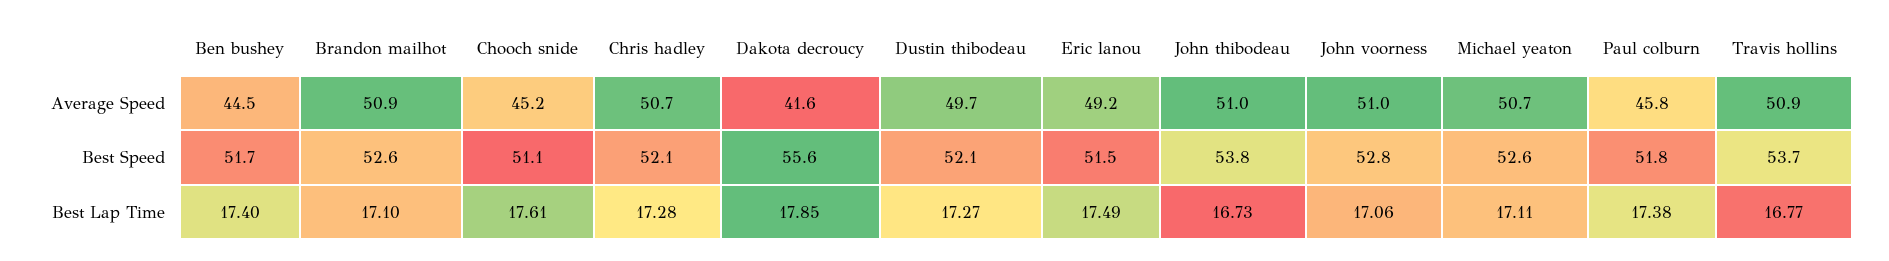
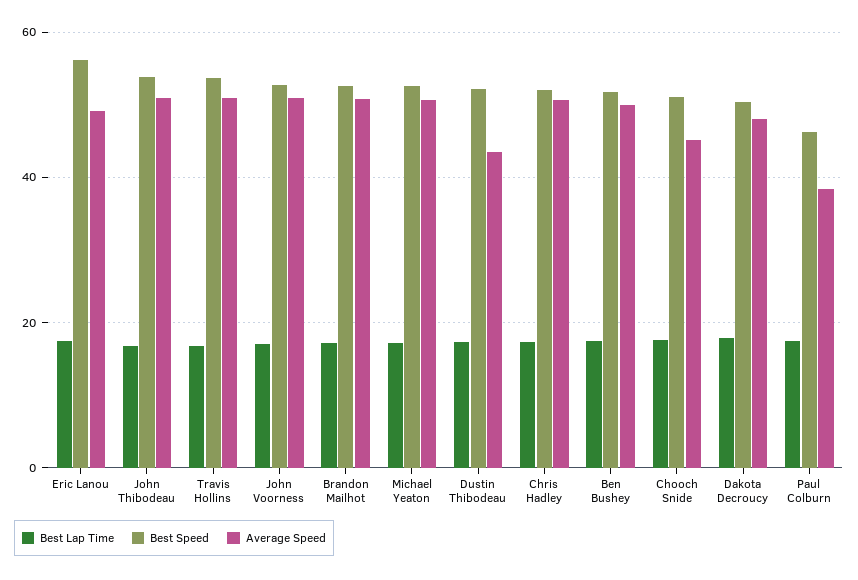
Average Speed, Ben bushey: 44.5 -> 50
Average Speed, Dakota decroucy: 41.6 -> 48
Average Speed, Dustin thibodeau: 49.7 -> 44
Average Speed, Paul colburn: 45.8 -> 38
Best Speed, Dakota decroucy: 55.6 -> 50
Best Speed, Eric lanou: 51.5 -> 56
Best Speed, Paul colburn: 51.8 -> 46

